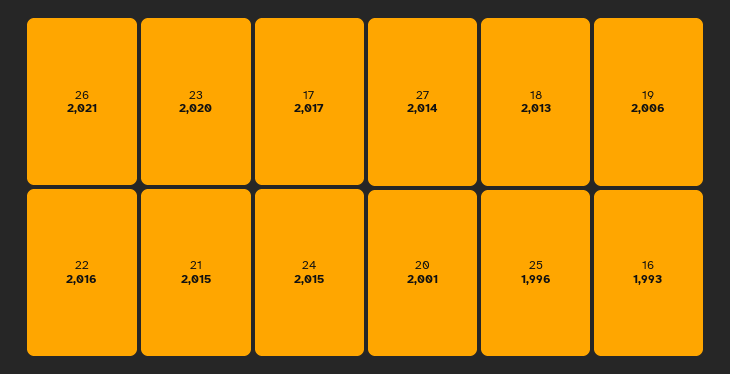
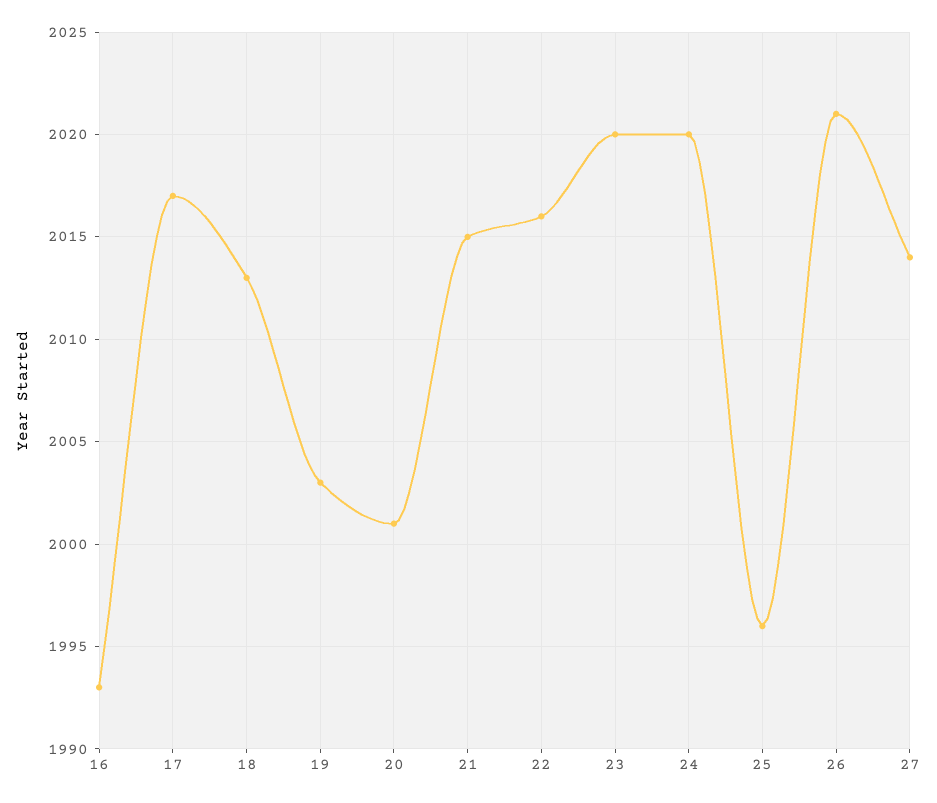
24: 2015 -> 2020
19: 2006 -> 2003

